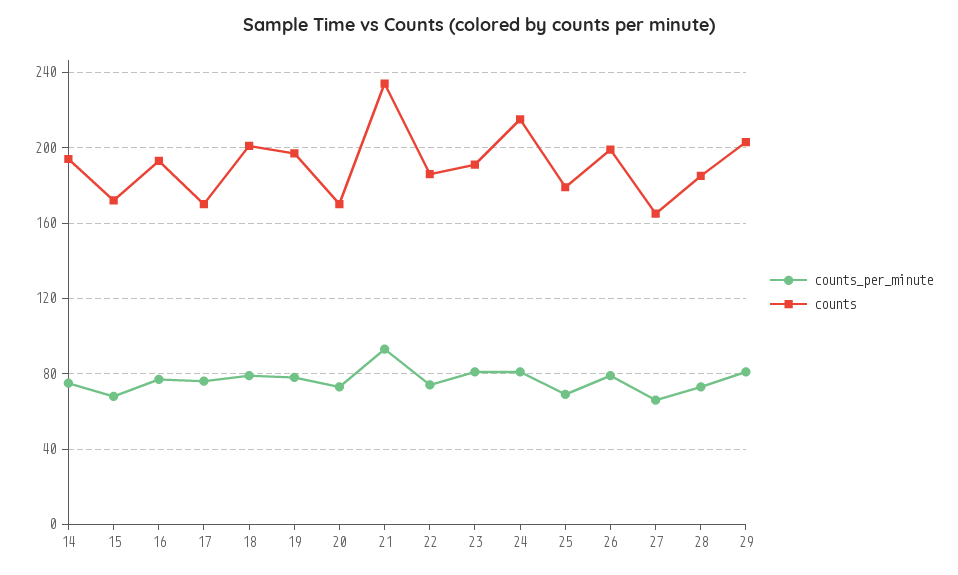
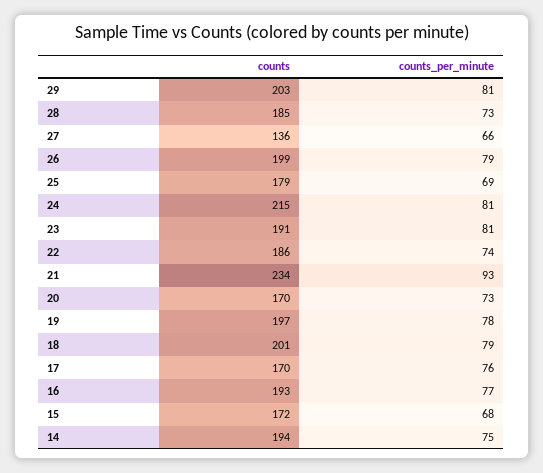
counts, 27: 165 -> 136

